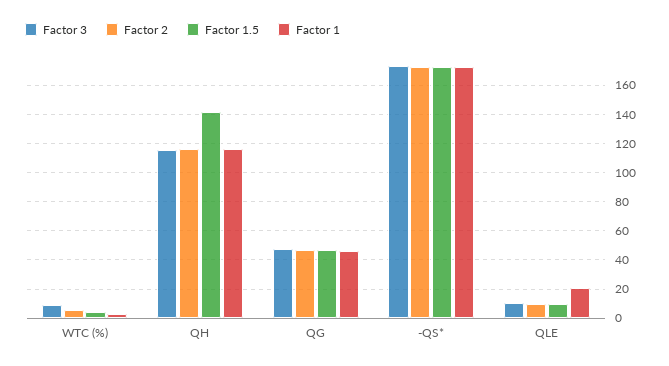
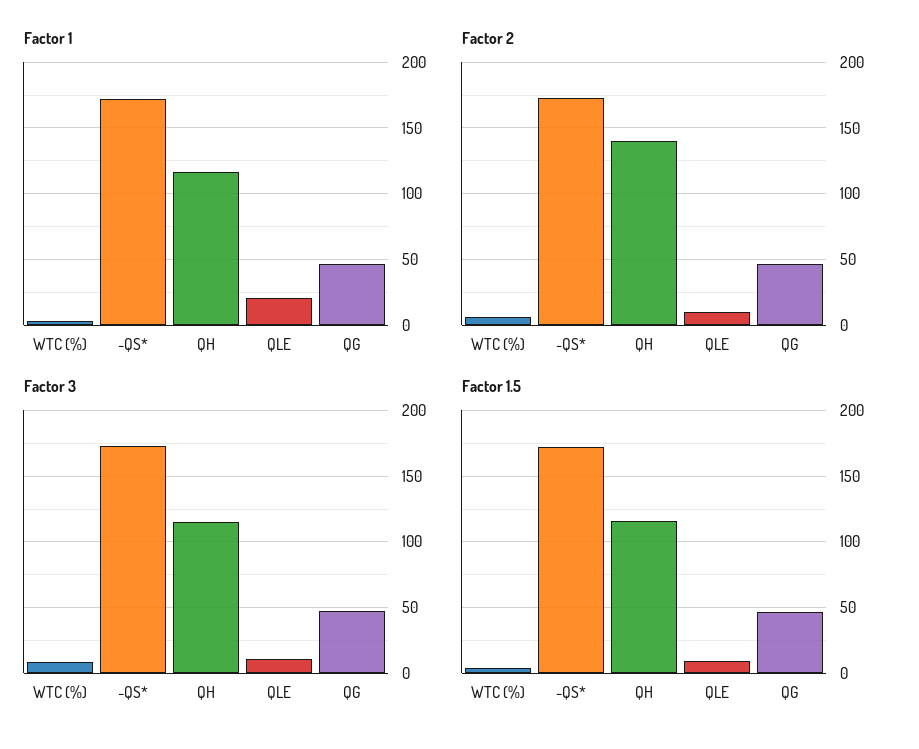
Factor 2, QH: 115 -> 140
Factor 1.5, QH: 140 -> 115

